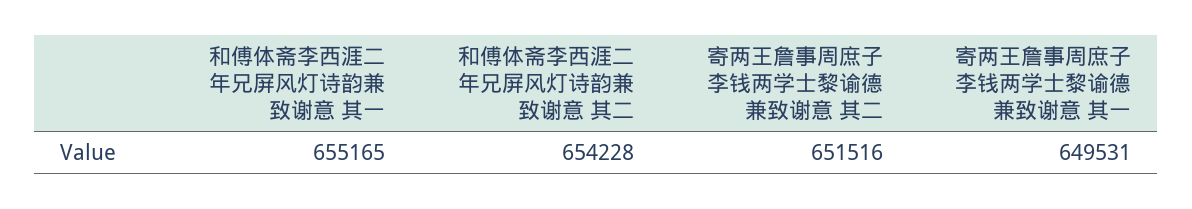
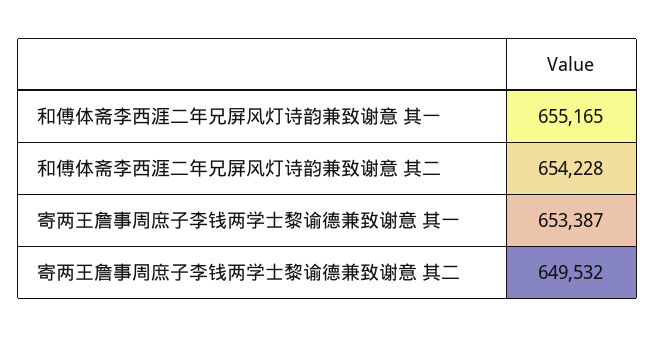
寄两王詹事周庶子李钱两学士黎谕德兼致谢意 其二: 651516 -> 649532
寄两王詹事周庶子李钱两学士黎谕德兼致谢意 其一: 649531 -> 653387

